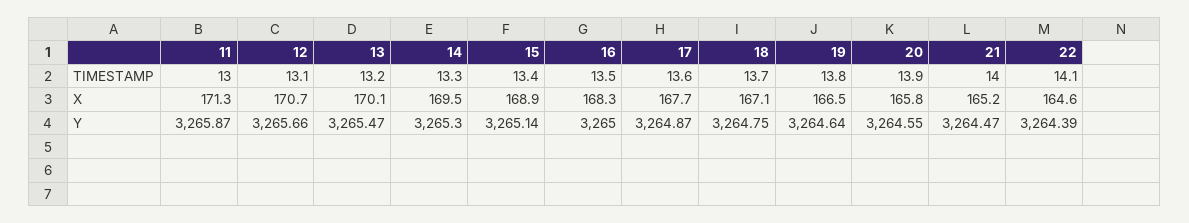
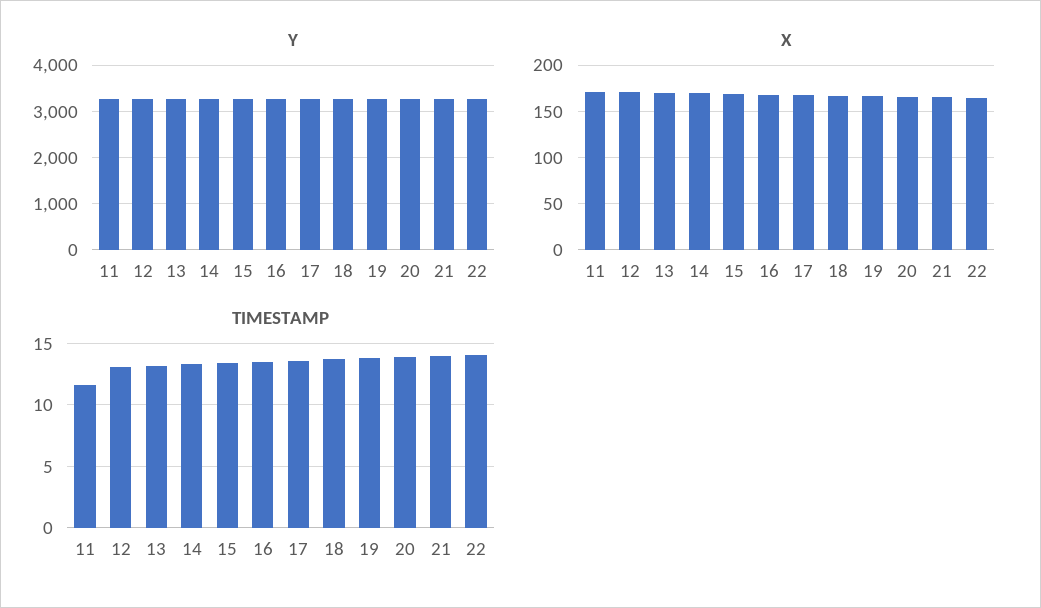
TIMESTAMP, 11: 13 -> 11.5

